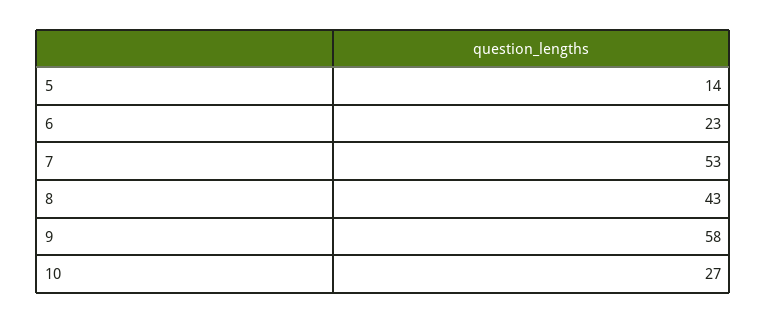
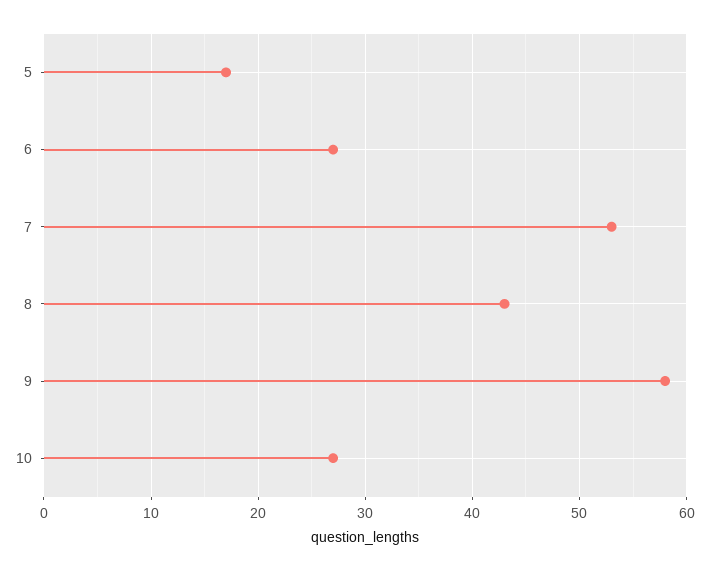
5: 14 -> 17
6: 23 -> 27

